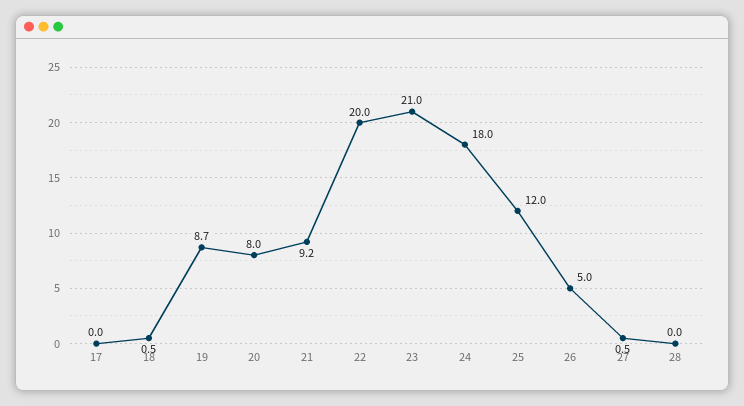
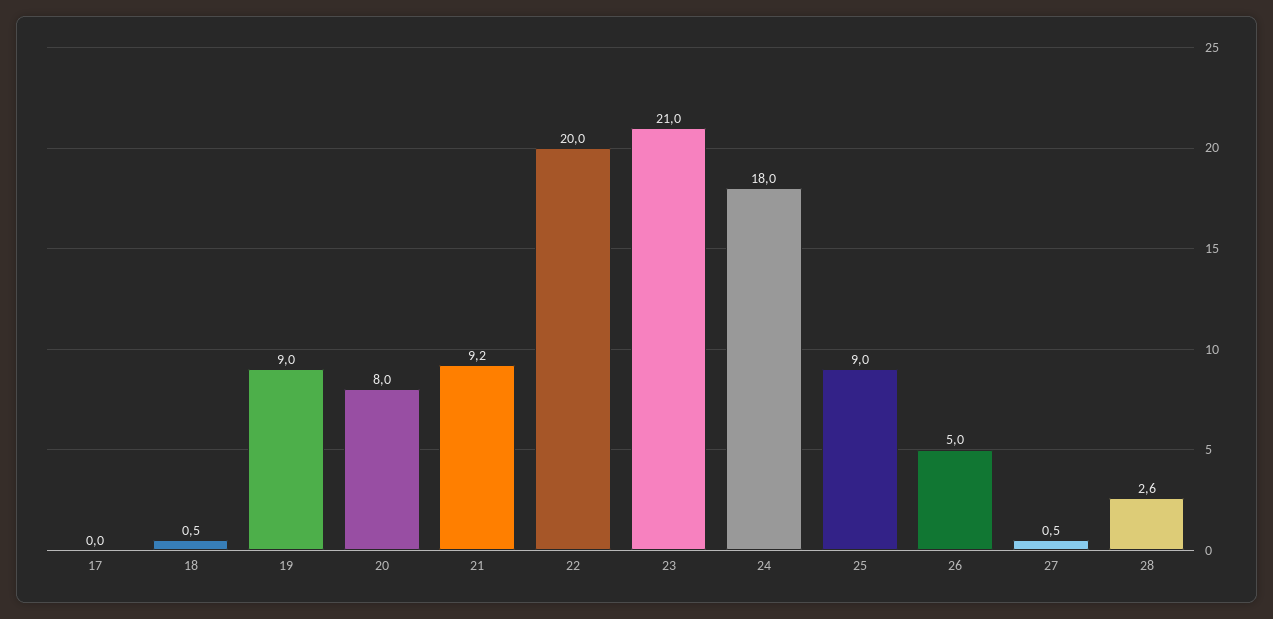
19: 8.7 -> 9
25: 12 -> 9
28: 0 -> 2.6

